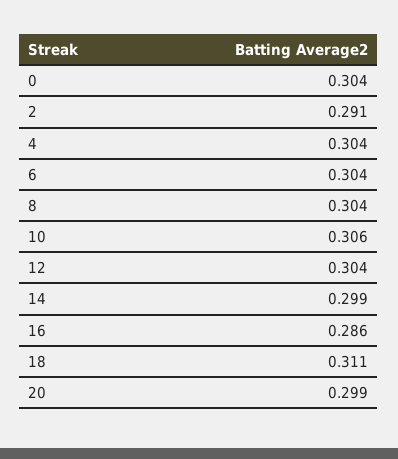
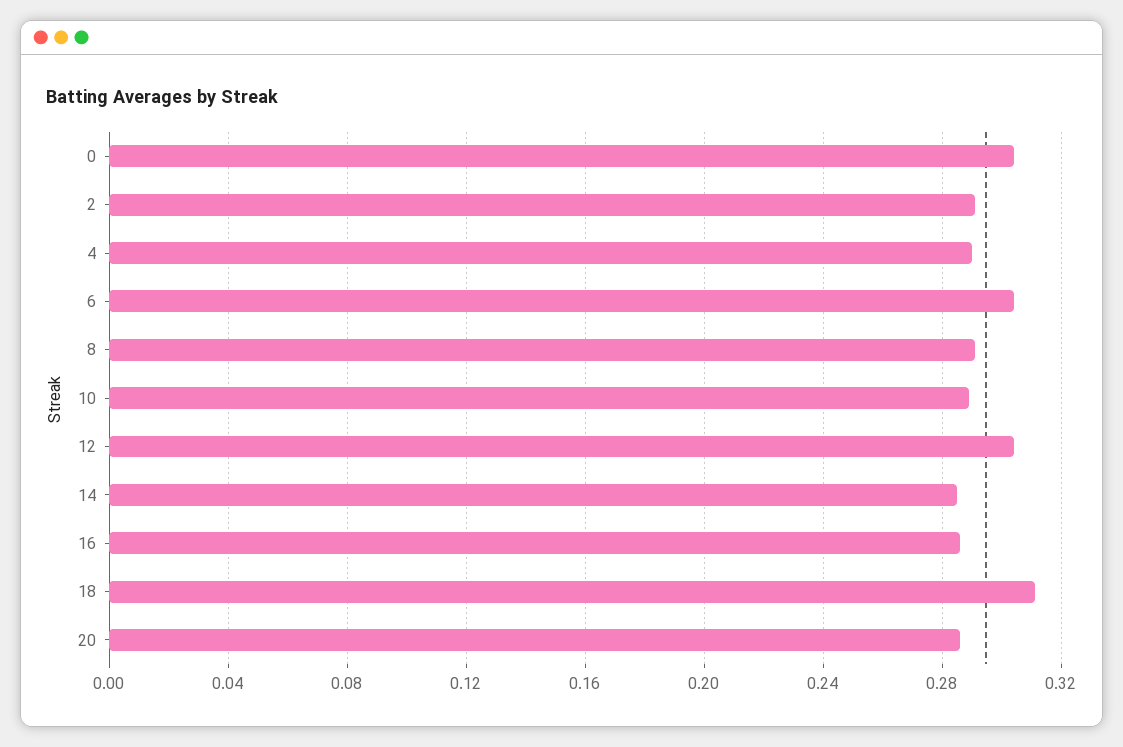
4: 0.304 -> 0.29
8: 0.304 -> 0.29
10: 0.306 -> 0.29
14: 0.299 -> 0.285
20: 0.299 -> 0.285

